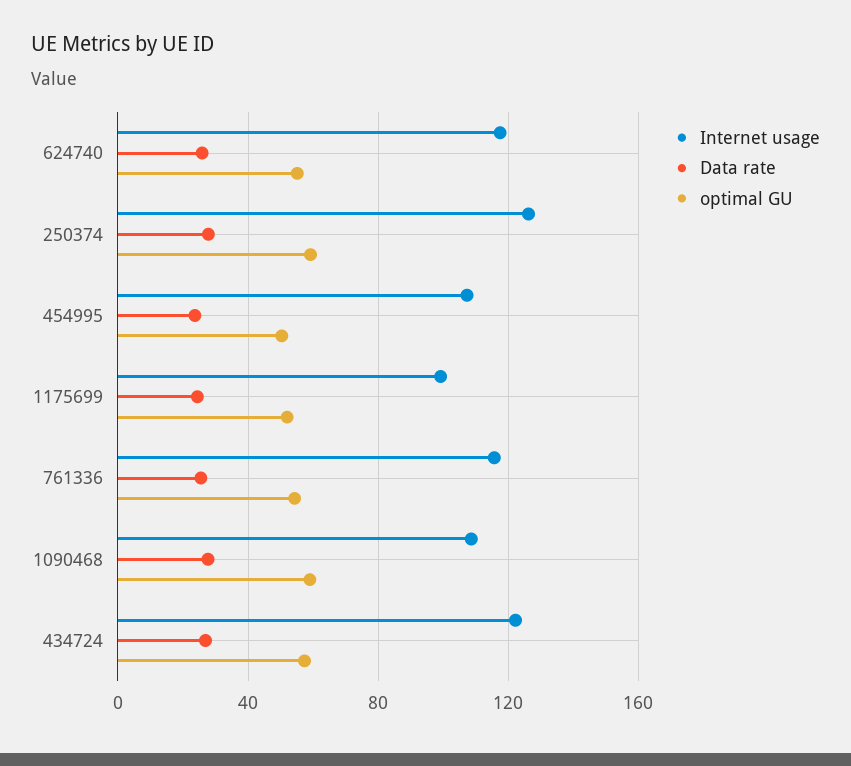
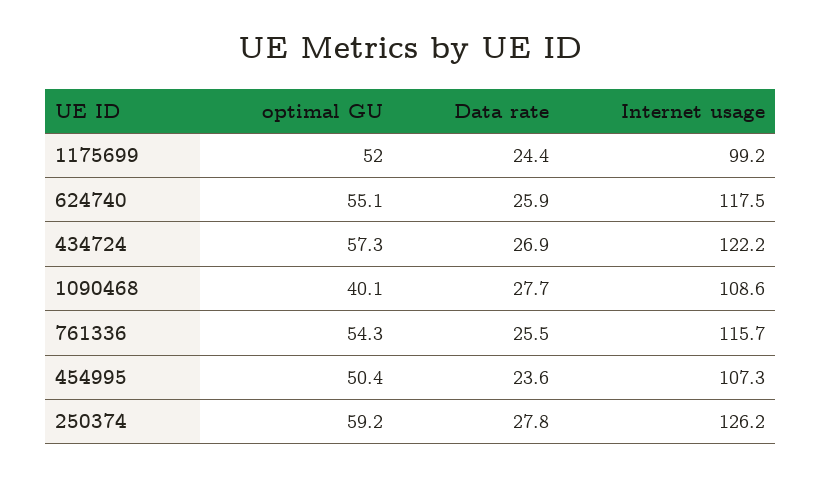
optimal GU, 1090468: 60 -> 40.1

